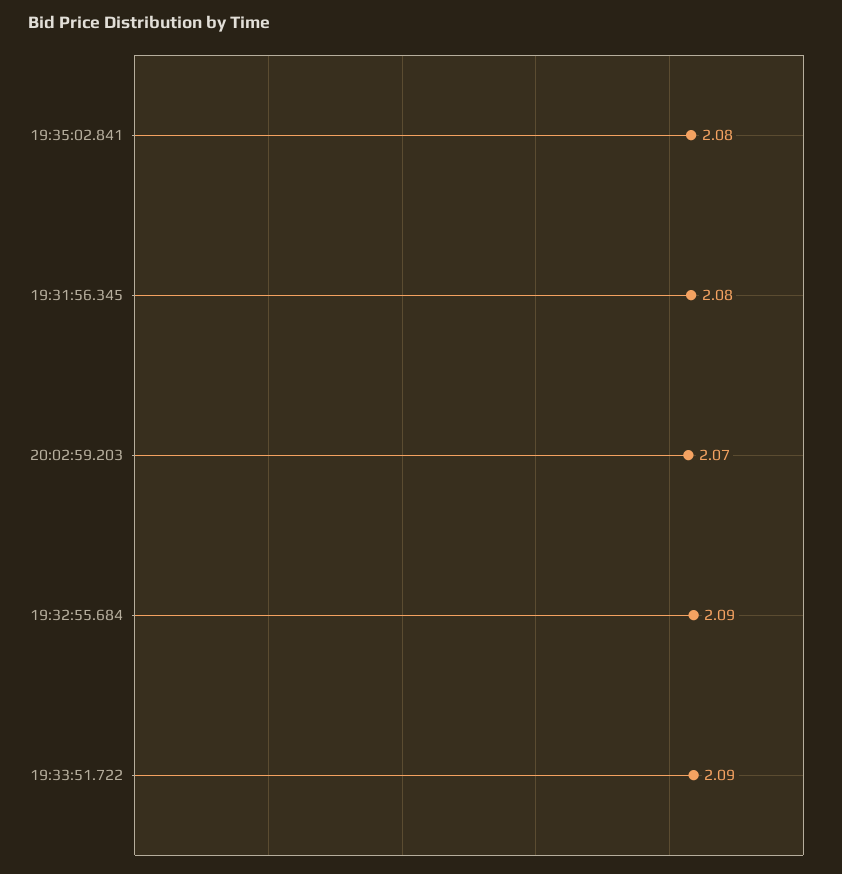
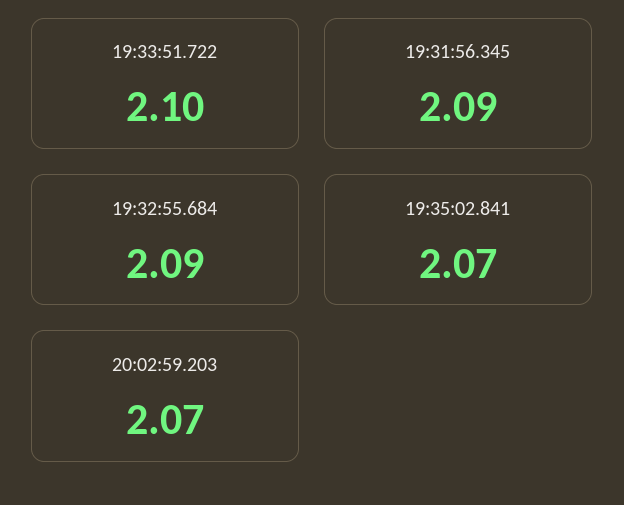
19:35:02.841: 2.08 -> 2.07
19:31:56.345: 2.08 -> 2.09
19:33:51.722: 2.09 -> 2.1

